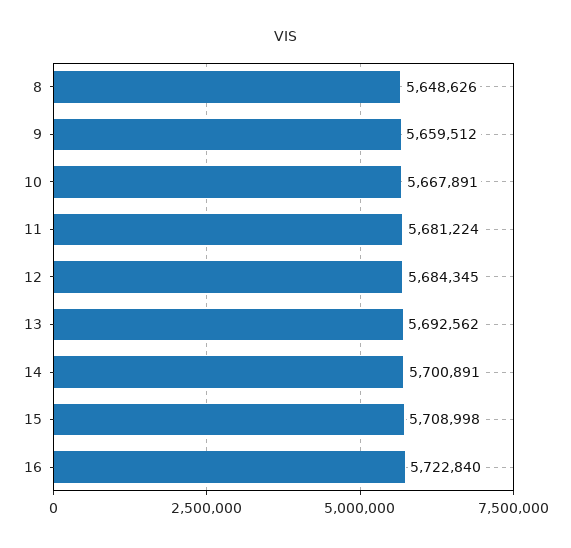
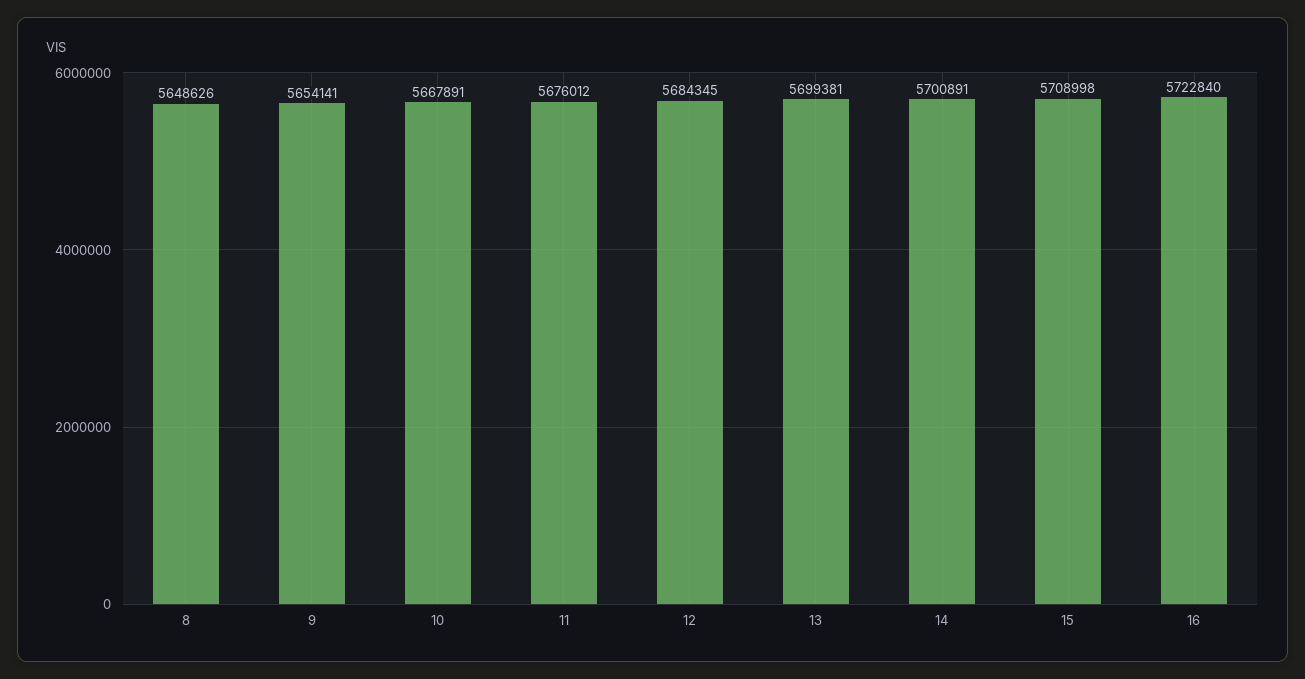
9: 5659512 -> 5654141
11: 5681224 -> 5676012
13: 5692562 -> 5699381

